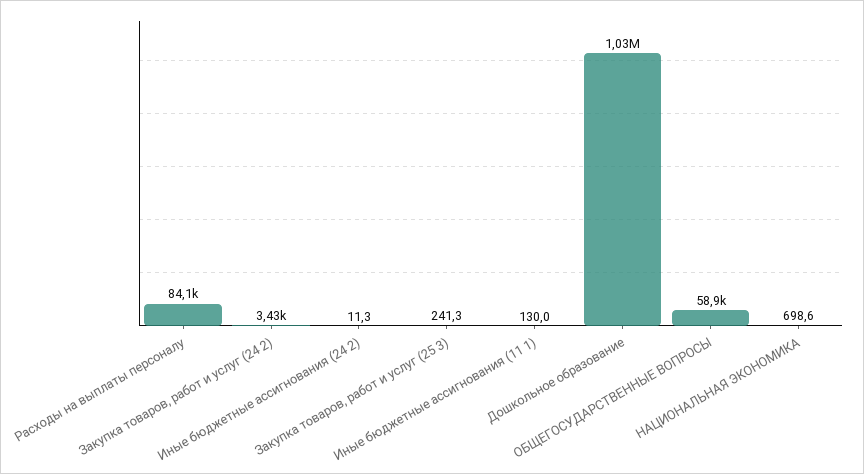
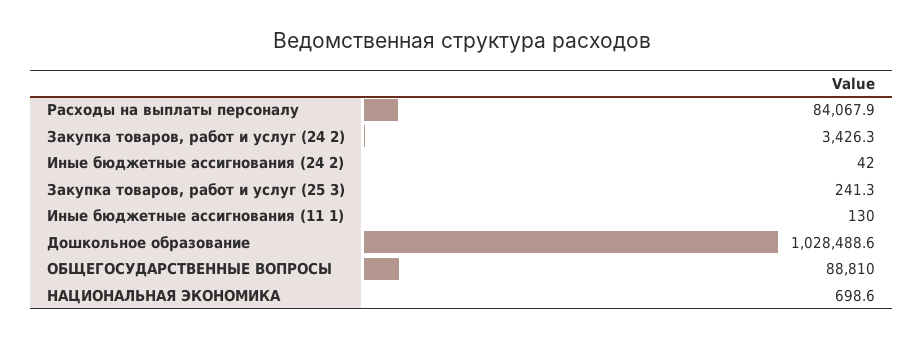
Иные бюджетные ассигнования (24 2): 11.3 -> 42
ОБЩЕГОСУДАРСТВЕННЫЕ ВОПРОСЫ: 58900 -> 88810

